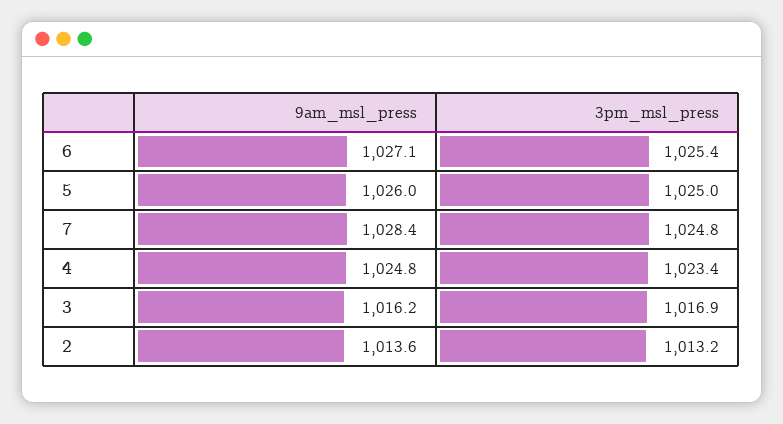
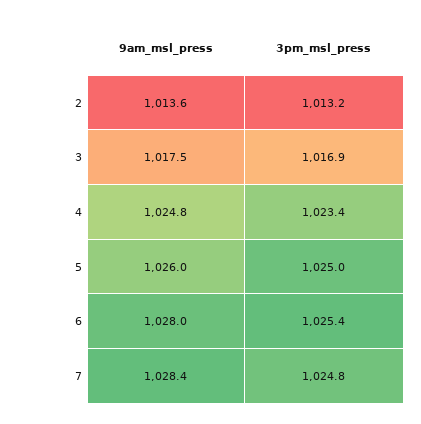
9am_msl_press, 6: 1027.1 -> 1028
9am_msl_press, 3: 1016.2 -> 1017.5

